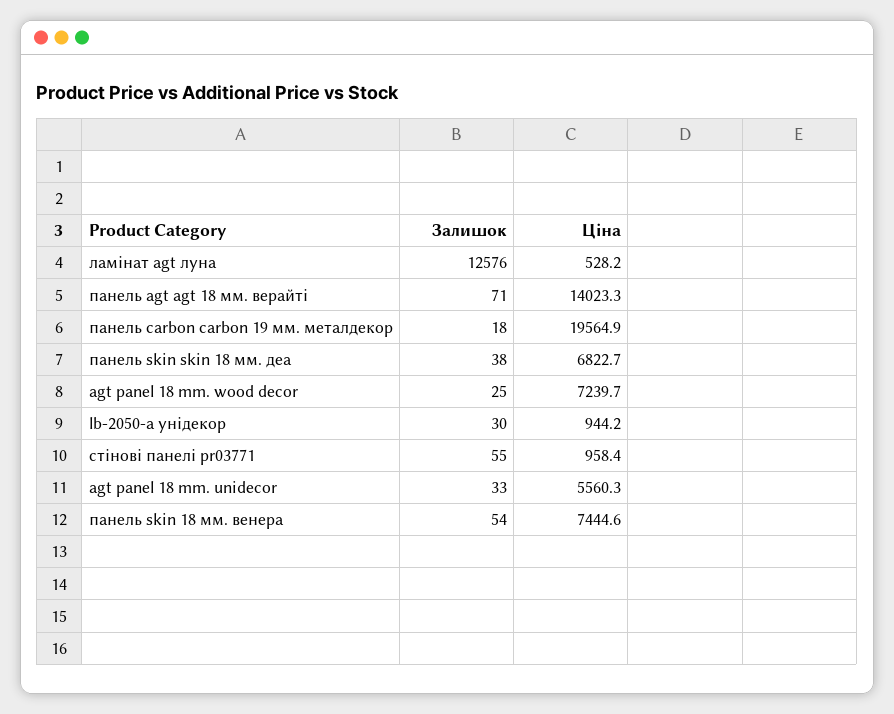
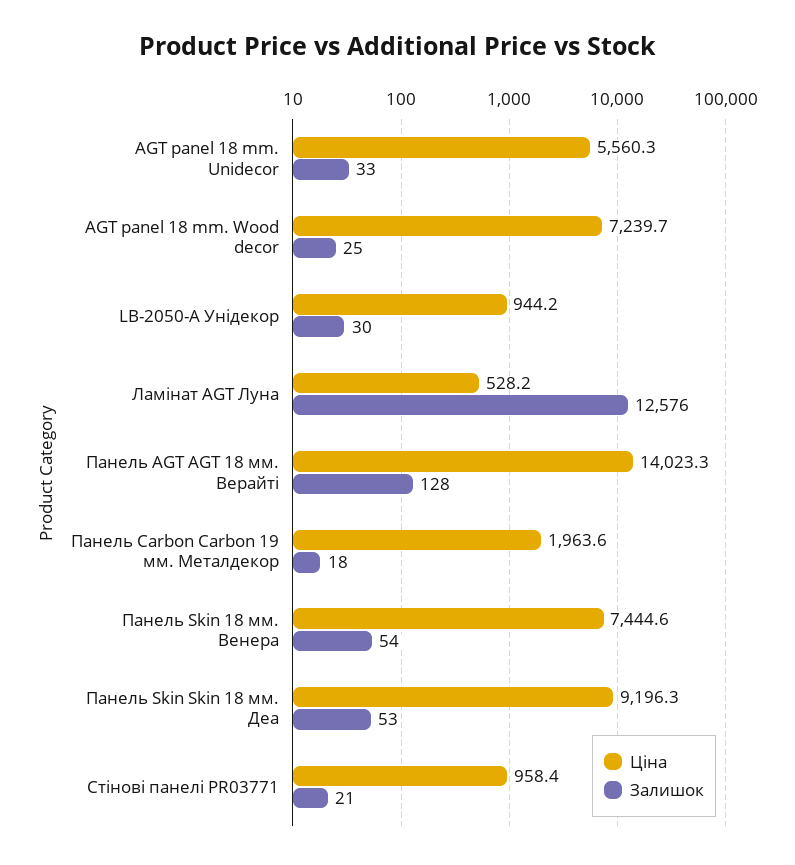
Залишок, панель agt agt 18 мм. верайті: 71 -> 128
Ціна, панель carbon carbon 19 мм. металдекор: 19564.9 -> 1963.6
Залишок, панель skin skin 18 мм. деа: 38 -> 53
Ціна, панель skin skin 18 мм. деа: 6822.7 -> 9196.3
Залишок, стінові панелі pr03771: 55 -> 21

